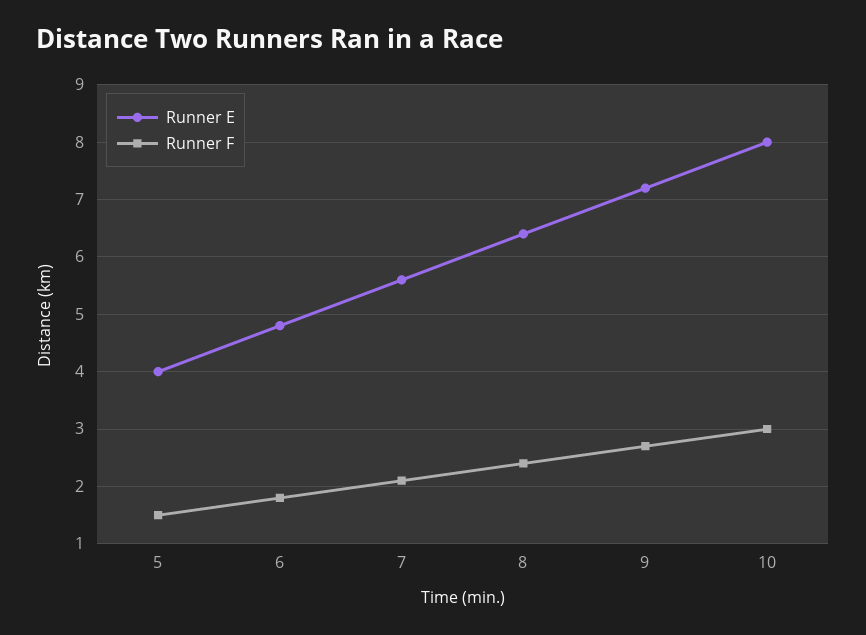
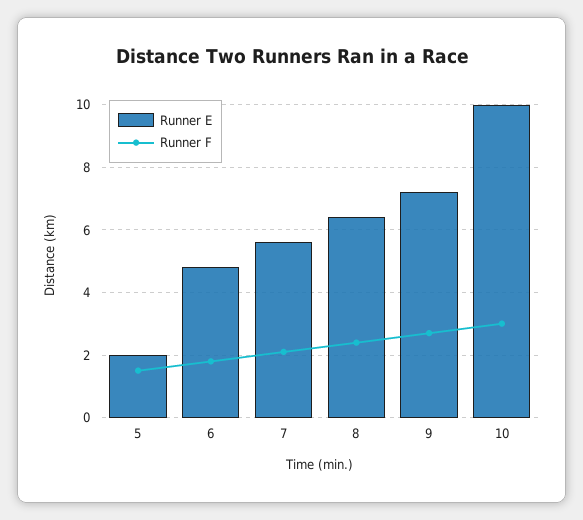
Runner E, 5: 4 -> 2
Runner E, 10: 8 -> 10

